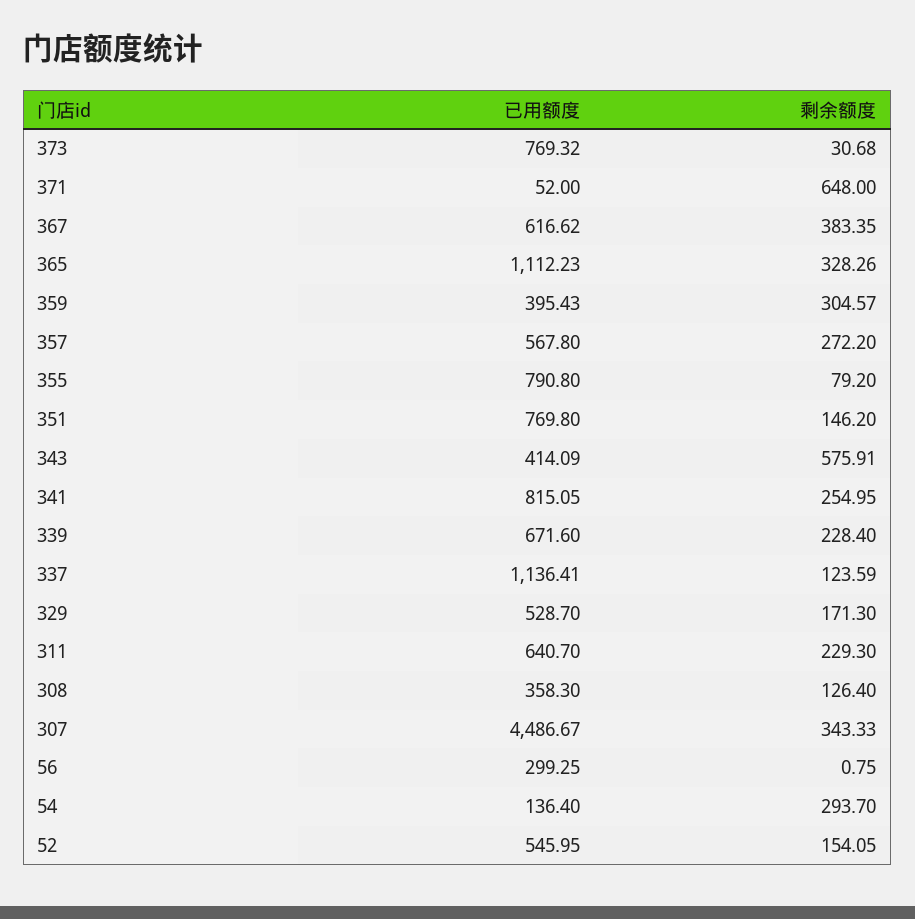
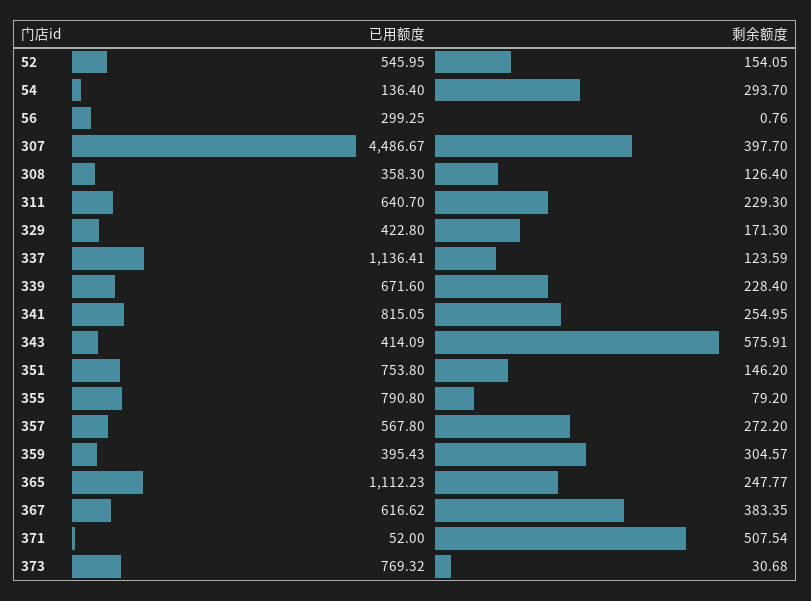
剩余额度, 371: 648 -> 507.54
剩余额度, 365: 328.26 -> 247.77
已用额度, 351: 769.8 -> 753.8
已用额度, 329: 528.7 -> 422.8
剩余额度, 307: 343.33 -> 397.7
剩余额度, 56: 0.75 -> 0.76

